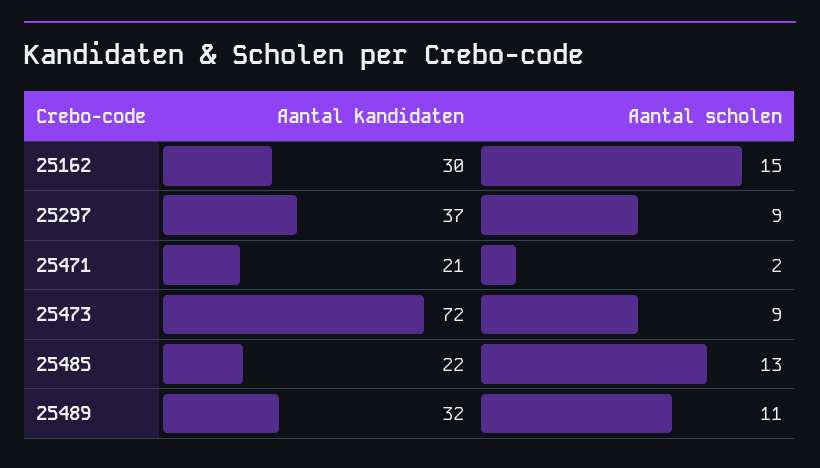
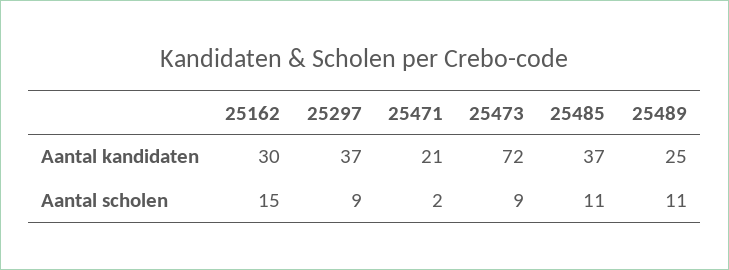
Aantal kandidaten, 25485: 22 -> 37
Aantal scholen, 25485: 13 -> 11
Aantal kandidaten, 25489: 32 -> 25

